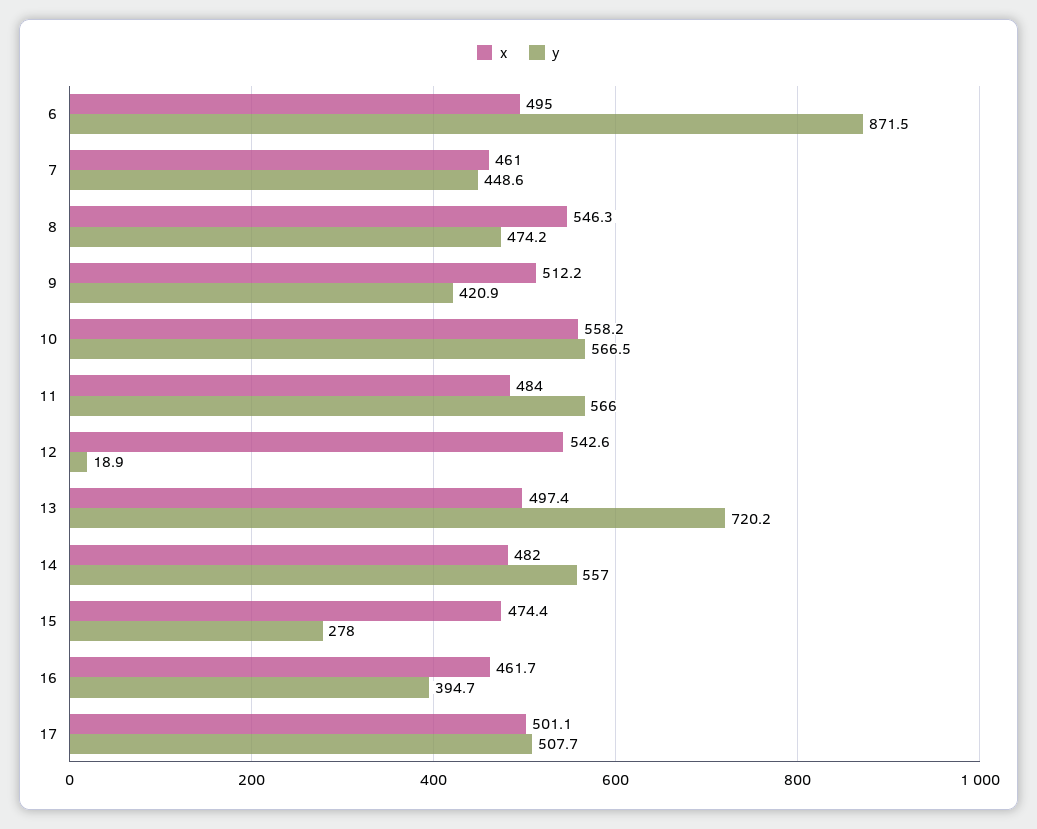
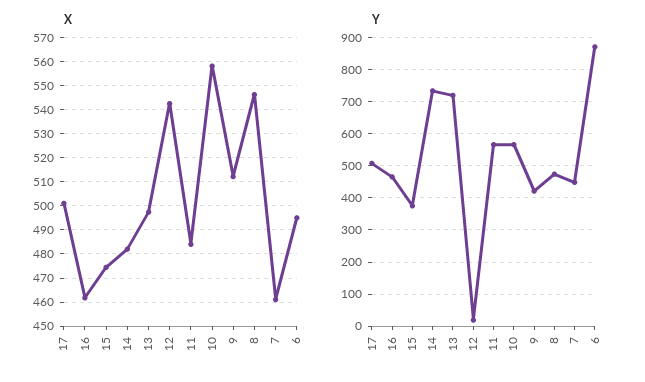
y, 14: 557 -> 740
y, 15: 278 -> 380
y, 16: 394.7 -> 460

